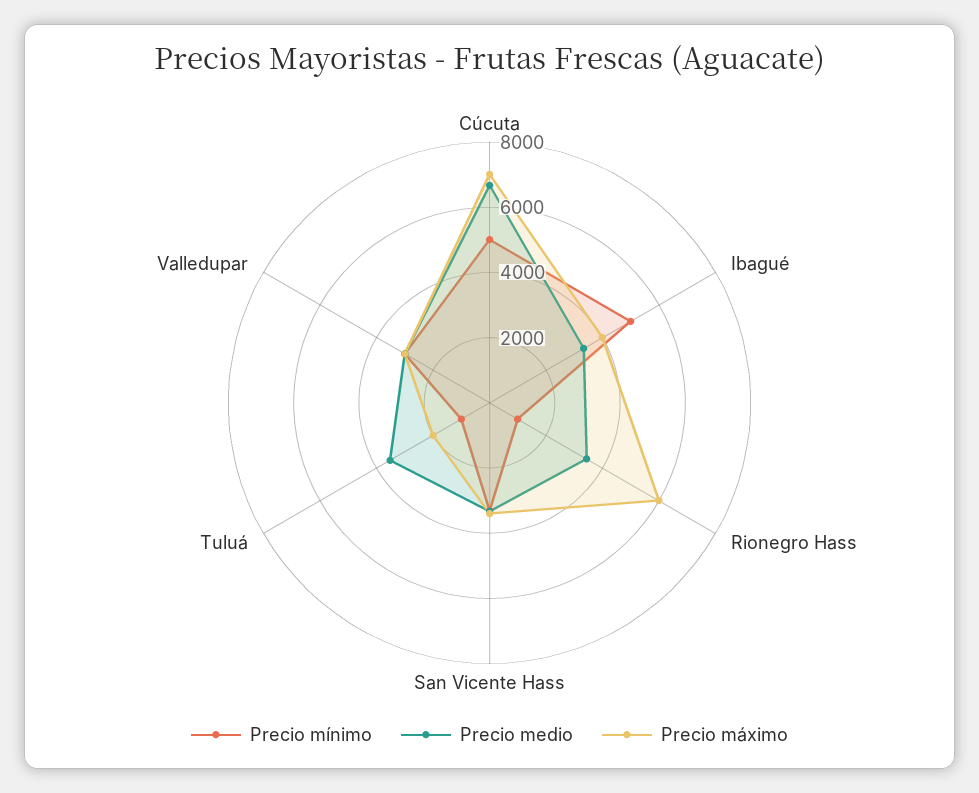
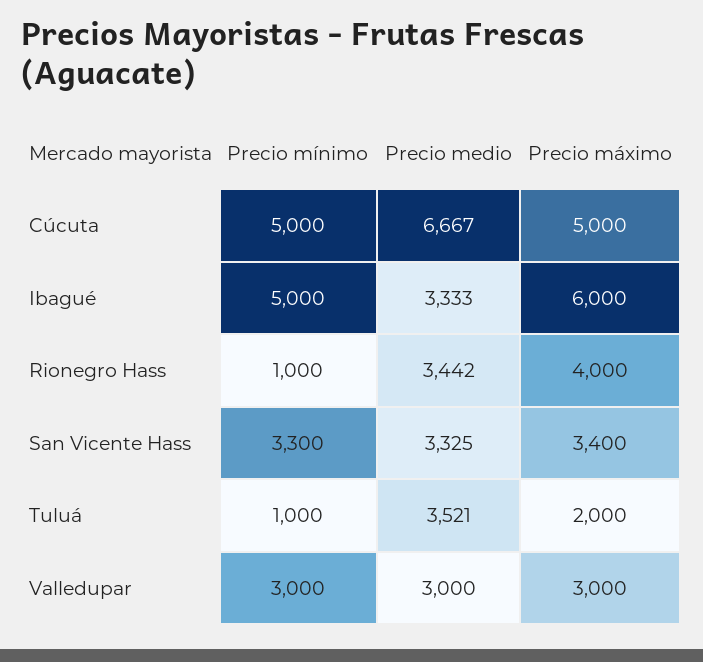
Precio máximo, Cúcuta: 7000 -> 5000
Precio máximo, Ibagué: 4000 -> 6000
Precio máximo, Rionegro Hass: 6000 -> 4000

